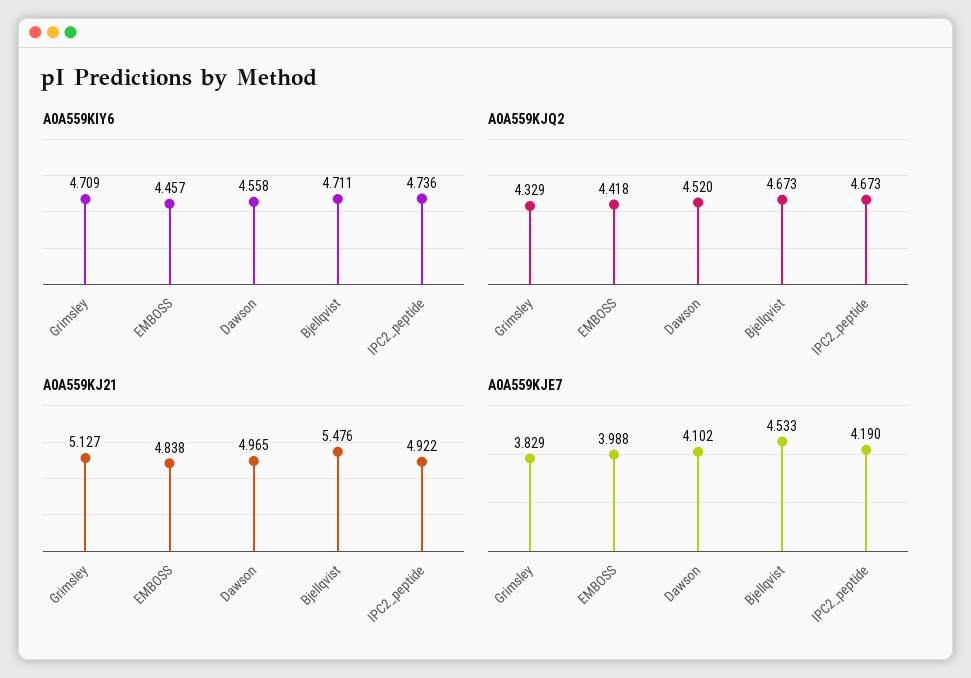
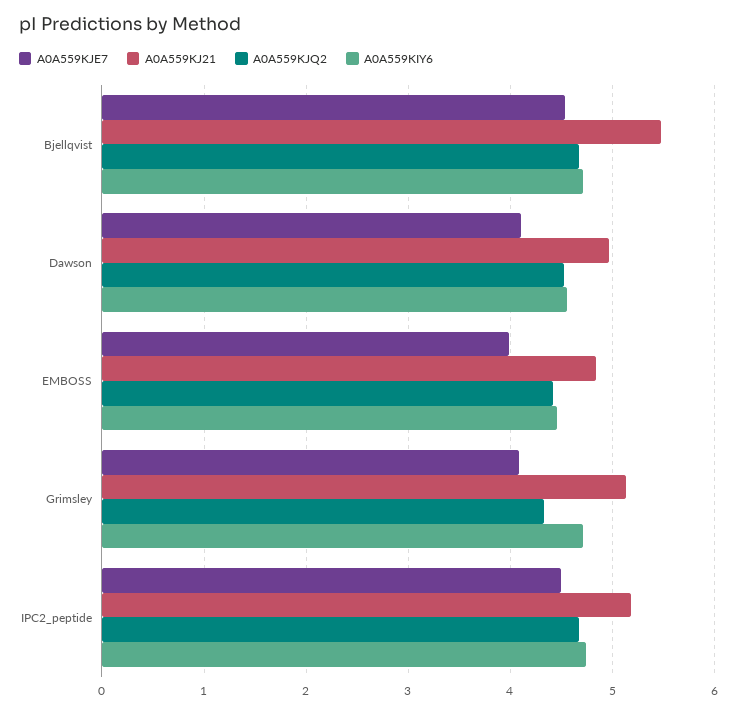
A0A559KJ21, IPC2_peptide: 4.922 -> 5.2
A0A559KJE7, Grimsley: 3.829 -> 4.1
A0A559KJE7, IPC2_peptide: 4.19 -> 4.5

